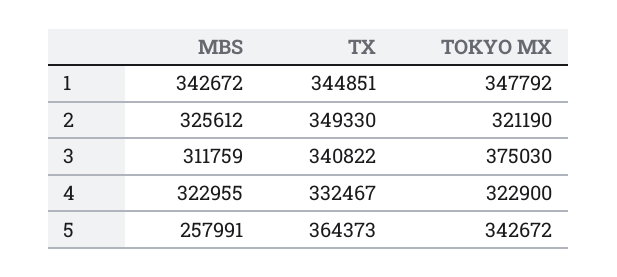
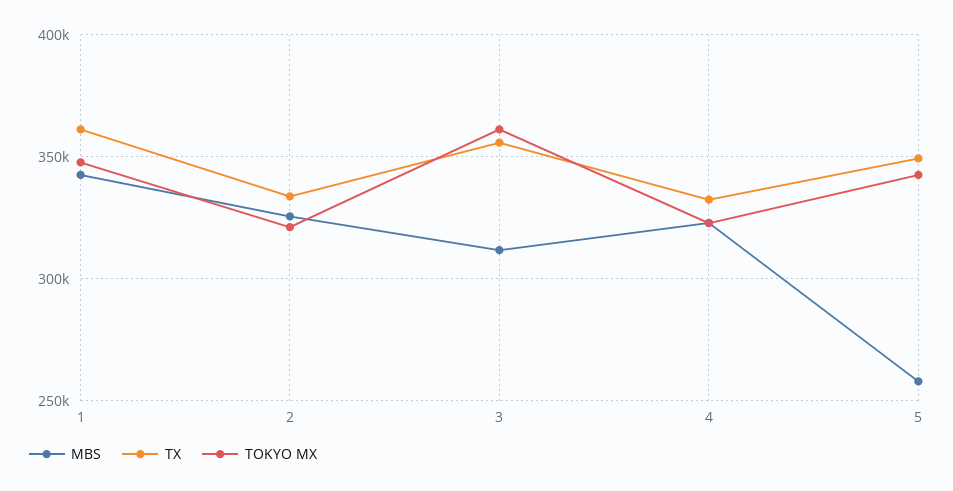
TX, 1: 344851 -> 360000
TX, 2: 349330 -> 335000
TX, 3: 340822 -> 355000
TOKYO MX, 3: 375030 -> 360000
TX, 5: 364373 -> 350000

